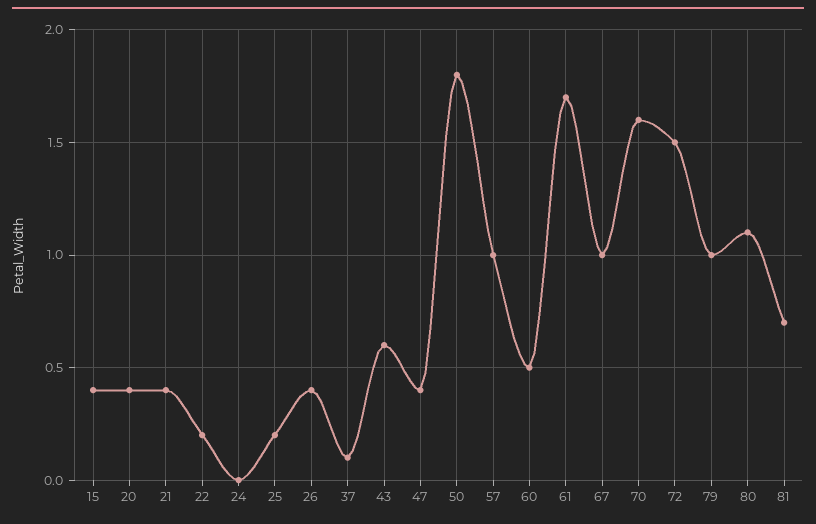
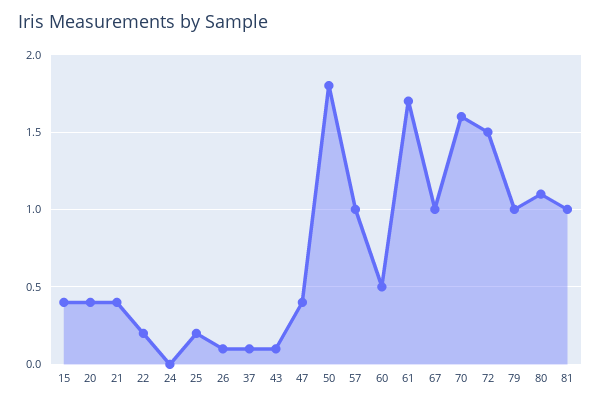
26: 0.4 -> 0.1
43: 0.6 -> 0.1
81: 0.7 -> 1

